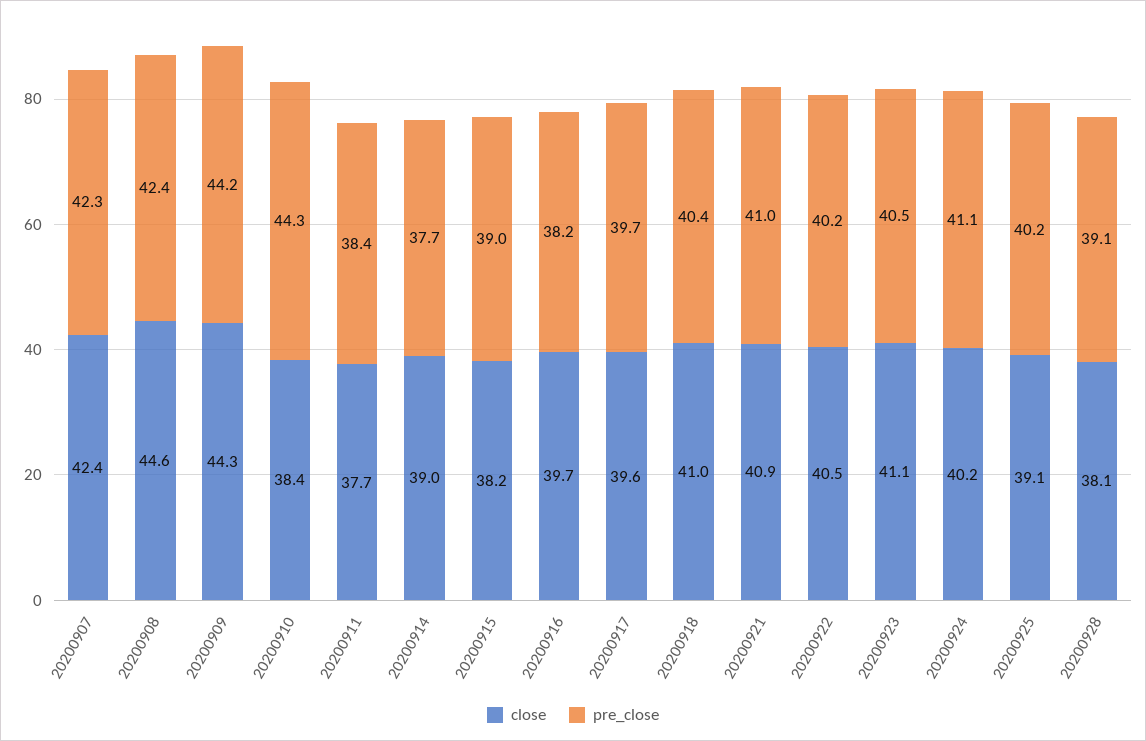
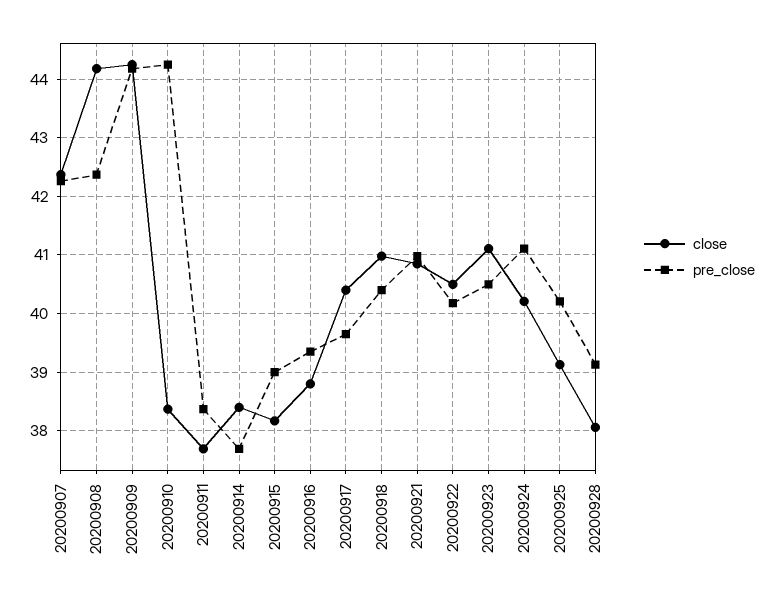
close, 20200908: 44.6 -> 44.2
close, 20200914: 39 -> 38.4
close, 20200916: 39.7 -> 38.8
pre_close, 20200916: 38.2 -> 39.4
close, 20200917: 39.6 -> 40.4

